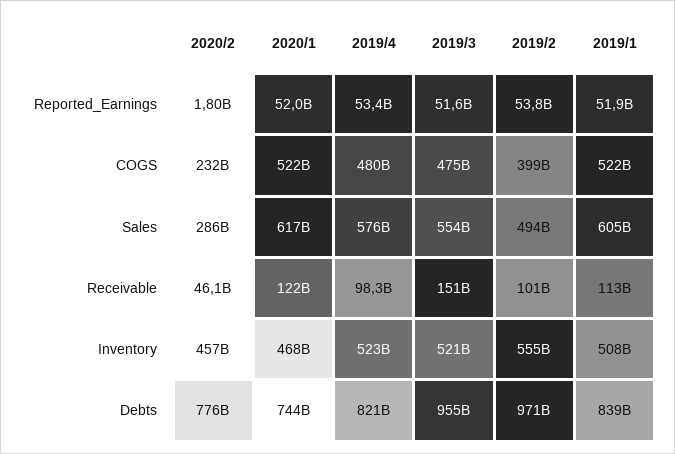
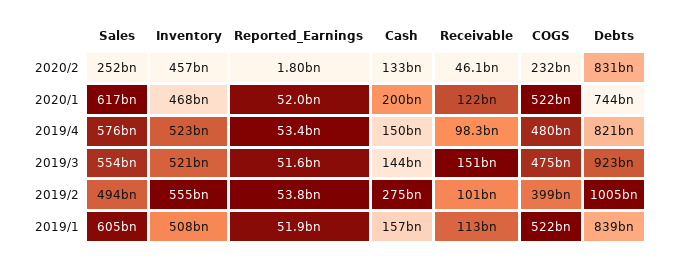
2020/2, Sales: 286000000000 -> 252000000000
2020/2, Debts: 776000000000 -> 831000000000
2019/3, Debts: 955000000000 -> 923000000000
2019/2, Debts: 971000000000 -> 1005000000000
2020/2, Cash: none -> 133000000000
2020/1, Cash: none -> 200000000000
2019/4, Cash: none -> 150000000000
2019/3, Cash: none -> 144000000000
2019/2, Cash: none -> 275000000000
2019/1, Cash: none -> 157000000000

